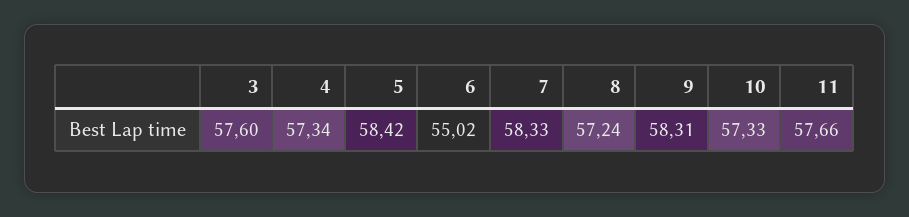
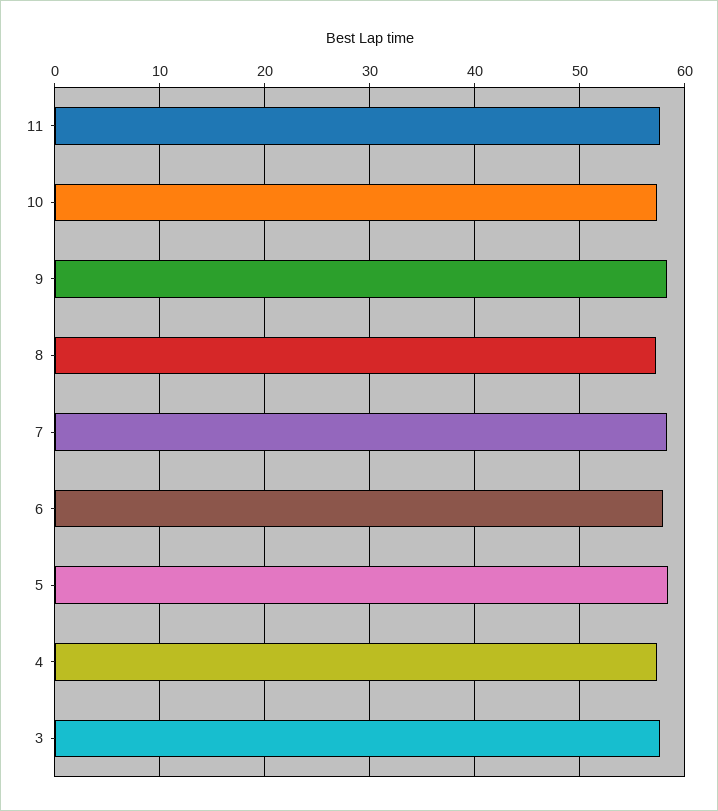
6: 55.02 -> 58

